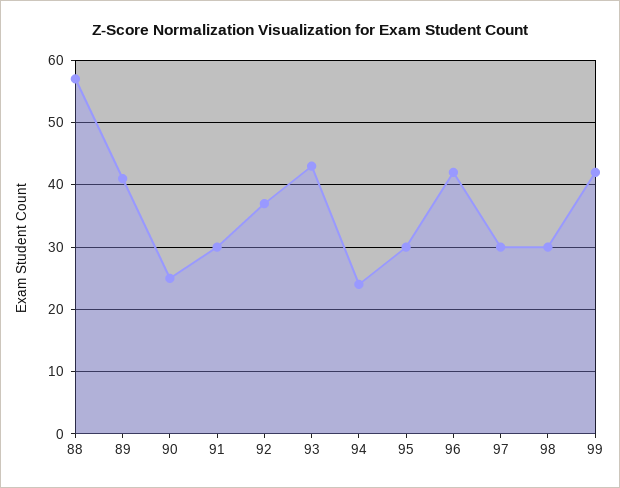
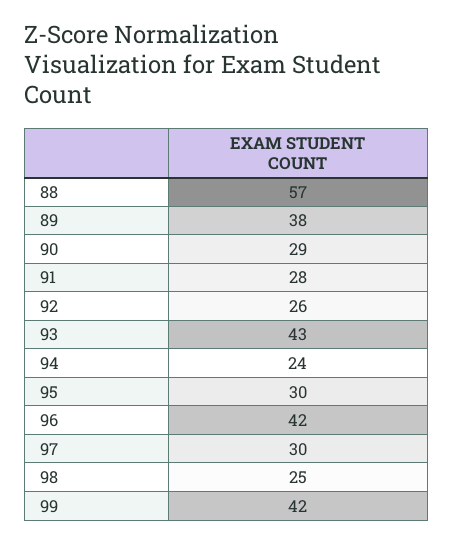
89: 41 -> 38
90: 25 -> 29
91: 30 -> 28
92: 37 -> 26
98: 30 -> 25

